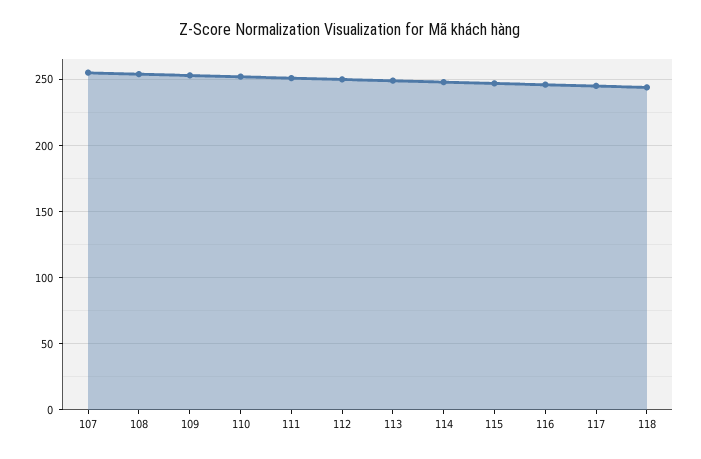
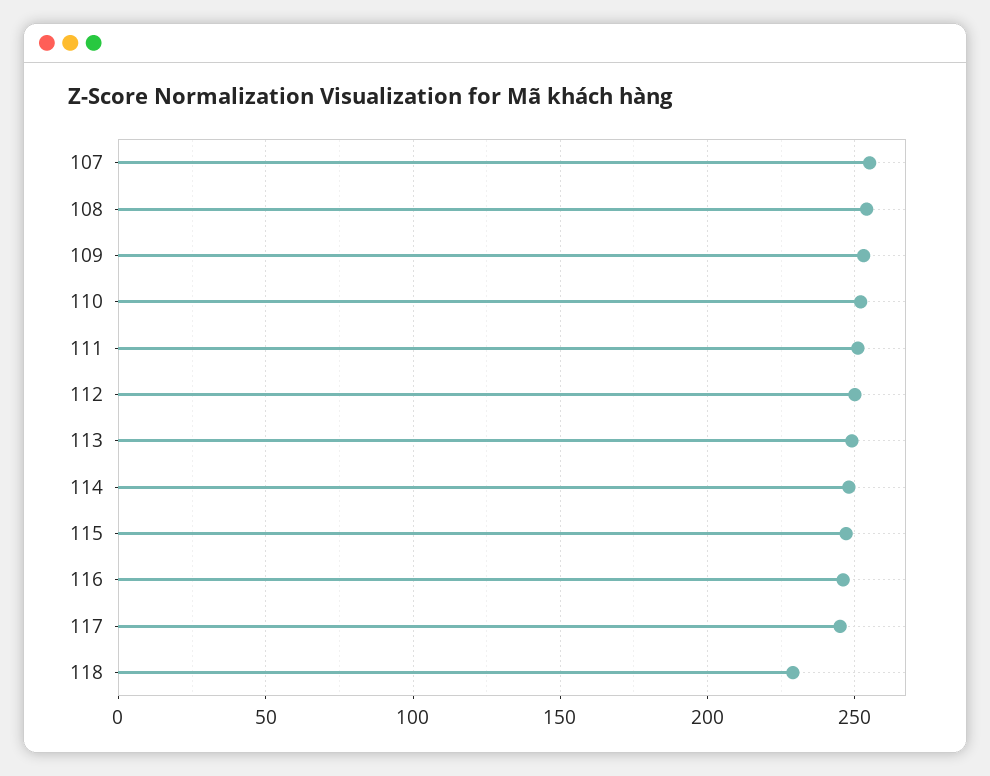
118: 245 -> 230

